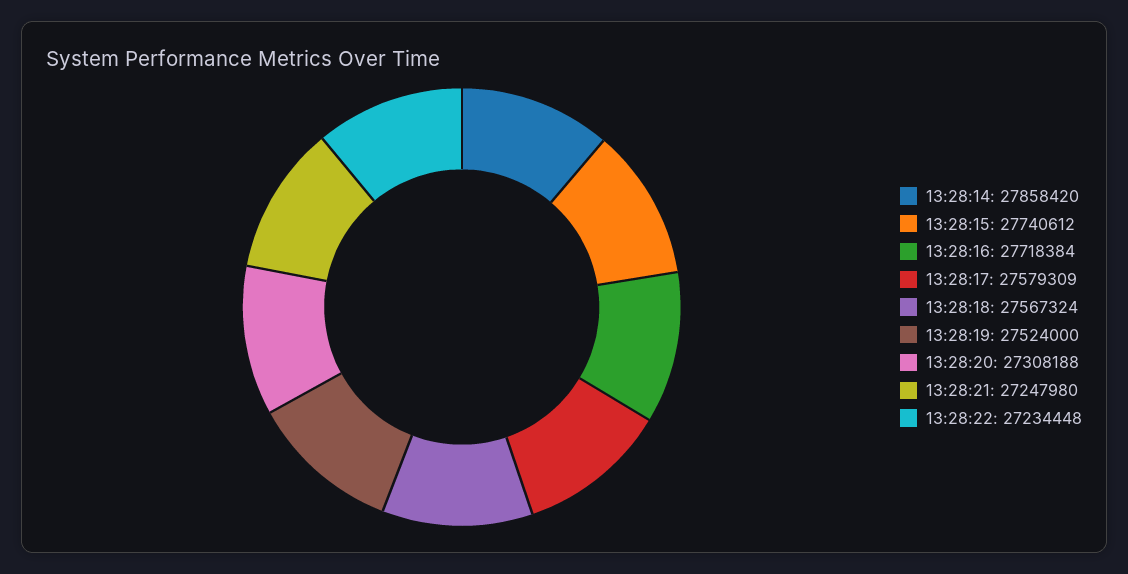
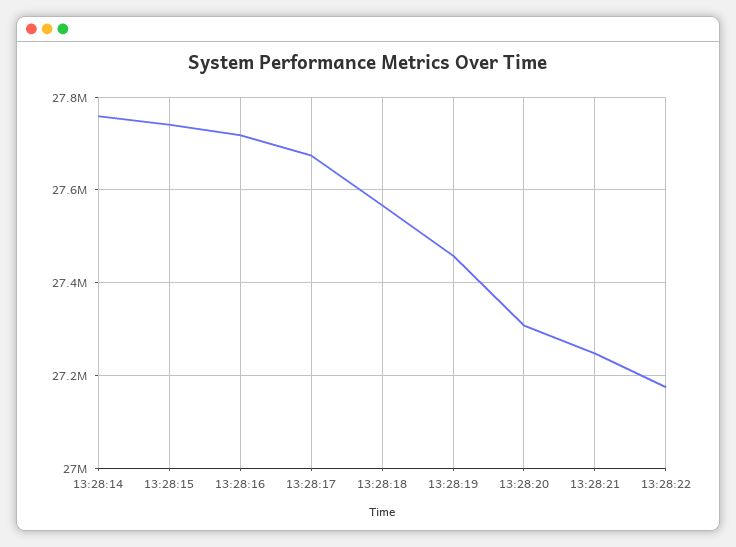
13:28:14: 27858420 -> 27760000
13:28:17: 27579309 -> 27680000
13:28:19: 27524000 -> 27460000
13:28:22: 27234448 -> 27180000

